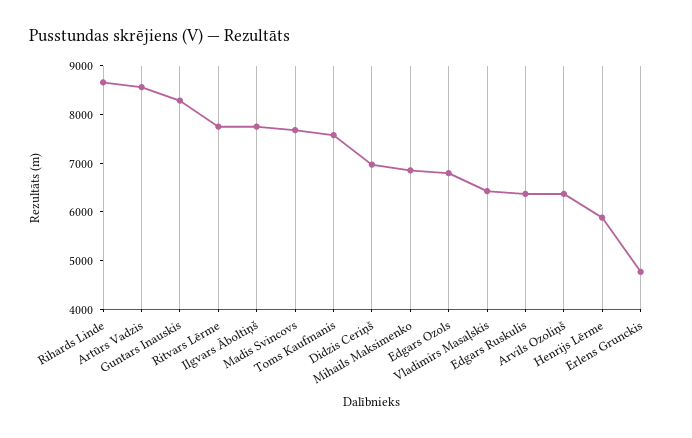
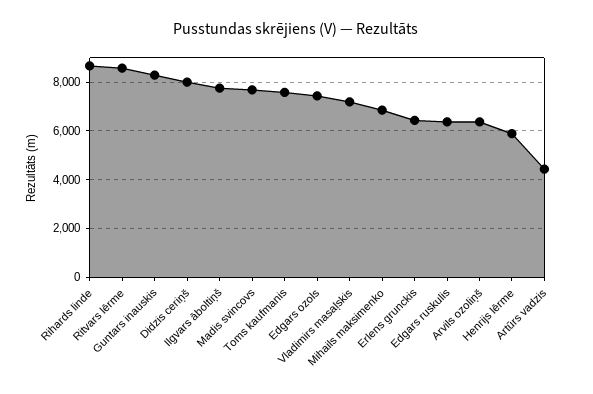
Artūrs Vadzis: 8600 -> 4500
Ritvars Lērme: 7800 -> 8500
Didzis Ceriņš: 7000 -> 8000
Edgars Ozols: 6800 -> 7500
Vladimirs Masaļskis: 6400 -> 7250
Erlens Grunckis: 4800 -> 6500

